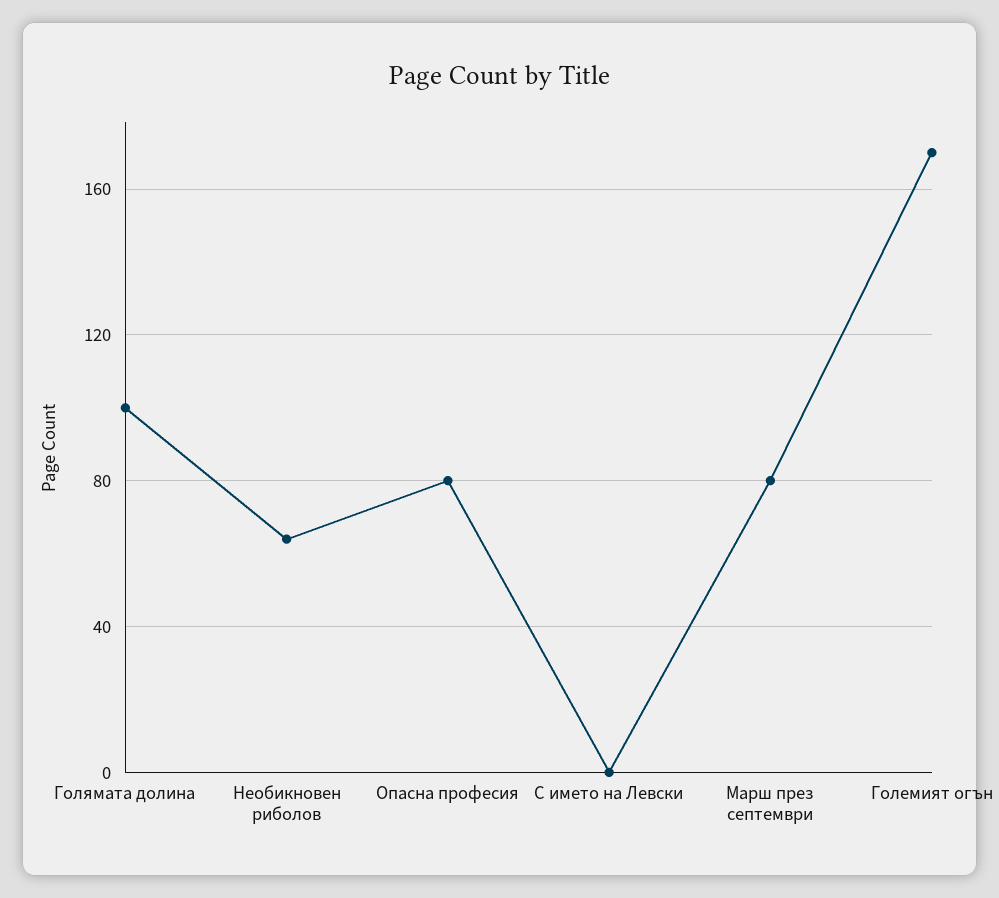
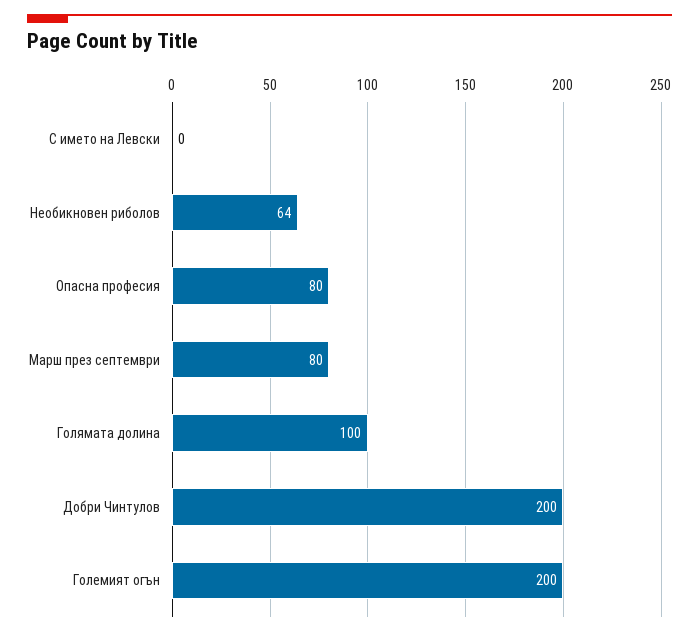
Големият огън: 170 -> 200
Добри Чинтулов: none -> 200

